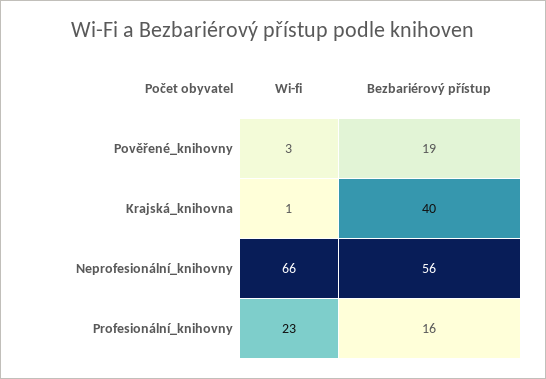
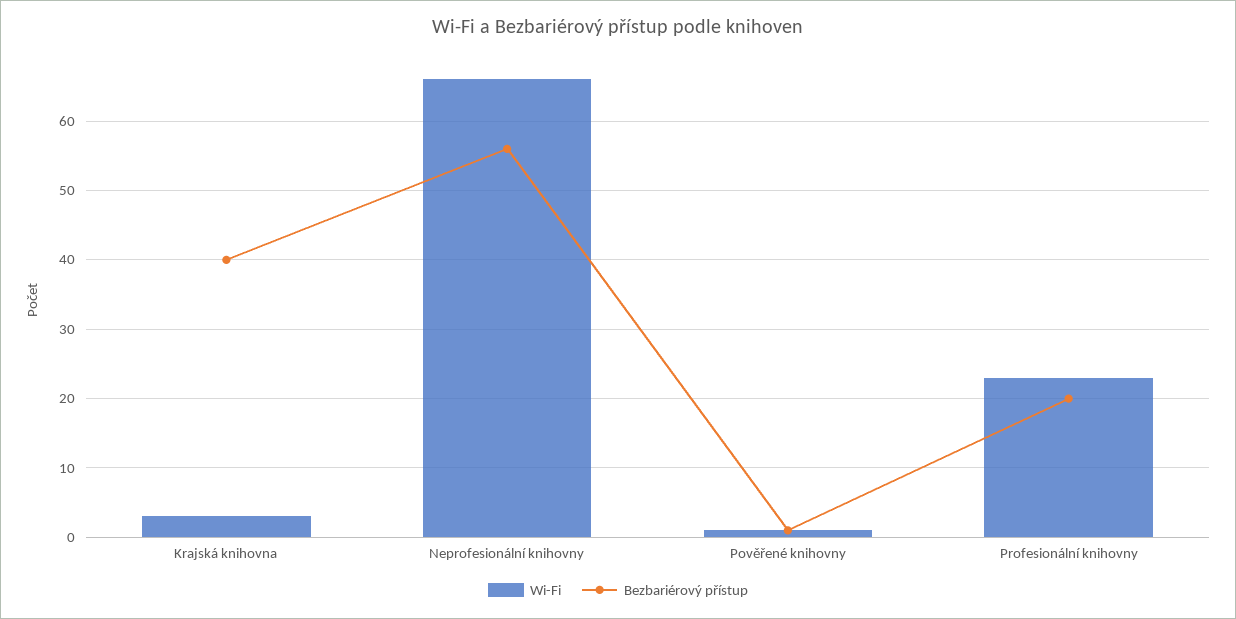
Wi-fi, Pověřené_knihovny: 3 -> 1
Bezbariérový přístup, Pověřené_knihovny: 19 -> 1
Wi-fi, Krajská_knihovna: 1 -> 3
Bezbariérový přístup, Profesionální_knihovny: 16 -> 20

